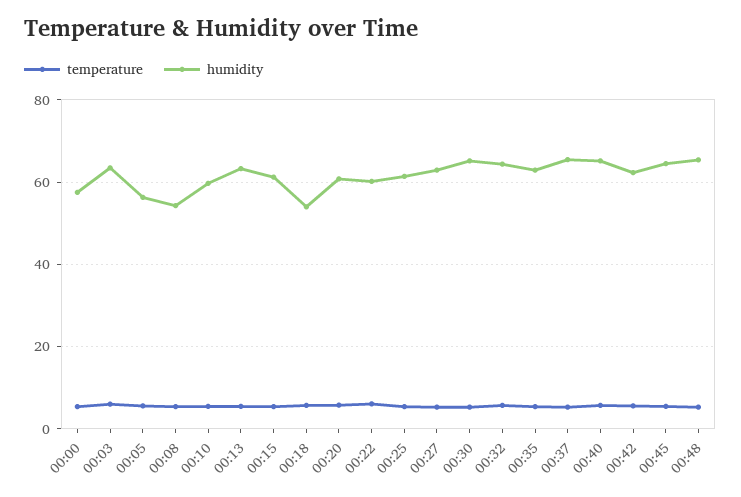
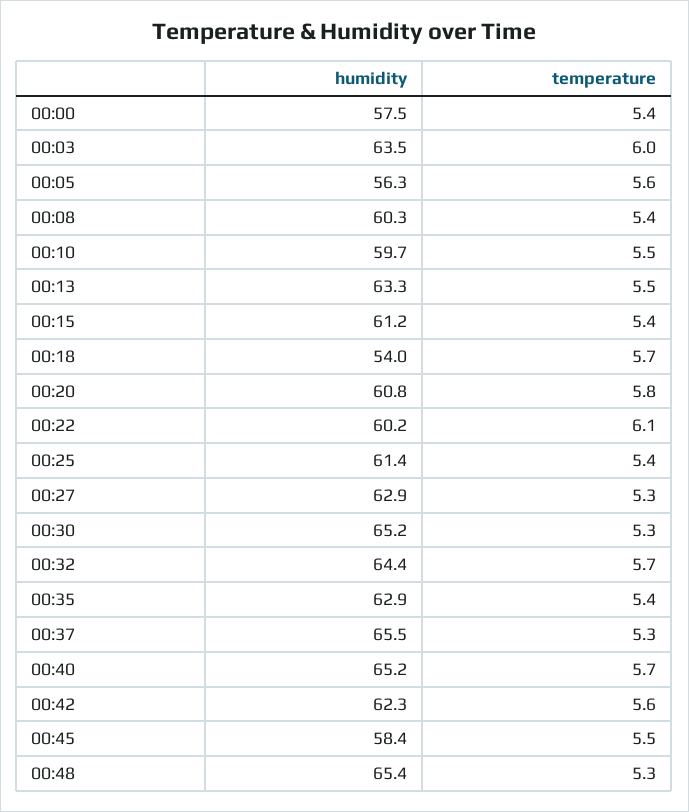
humidity, 00:08: 54 -> 60.3
humidity, 00:45: 64 -> 58.4

